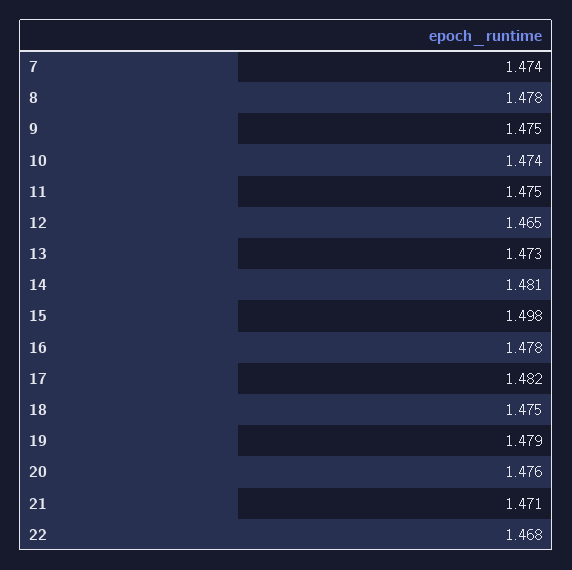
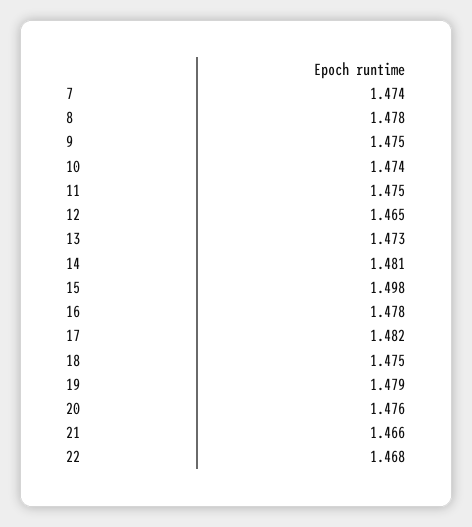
21: 1.471 -> 1.466

